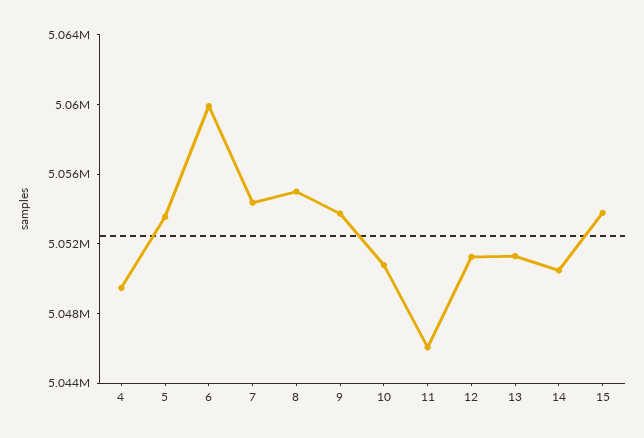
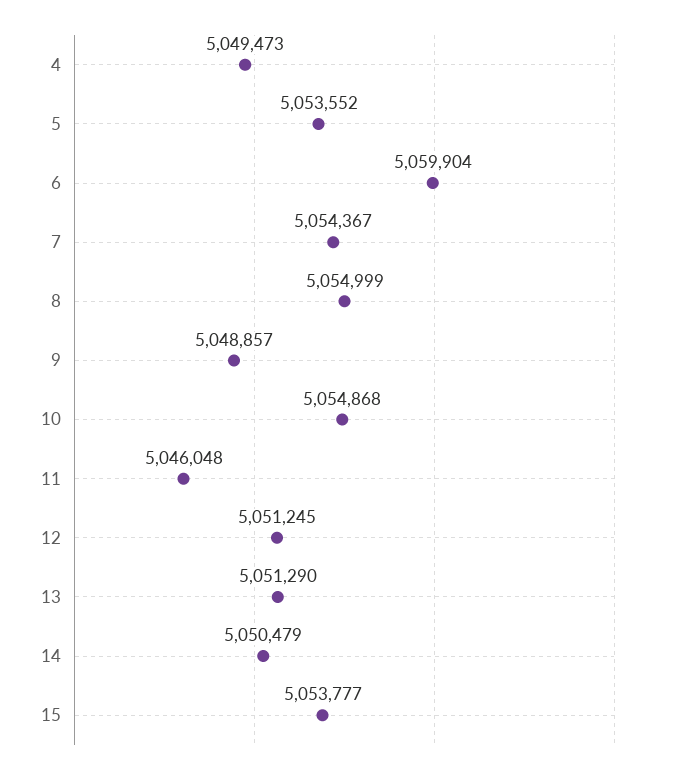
9: 5054000 -> 5048857
10: 5051000 -> 5054868

